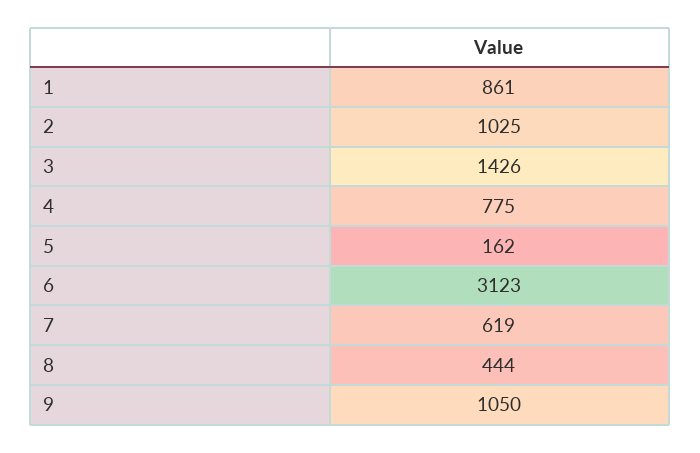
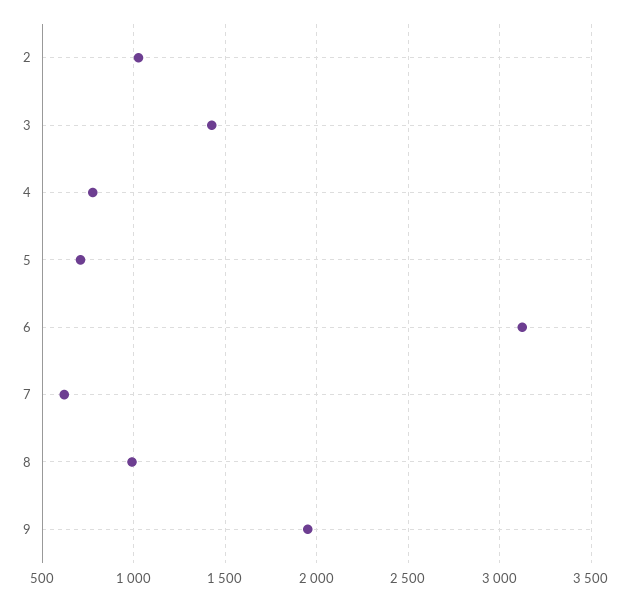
1: 861 -> none
5: 162 -> 700
8: 444 -> 1000
9: 1050 -> 1950

